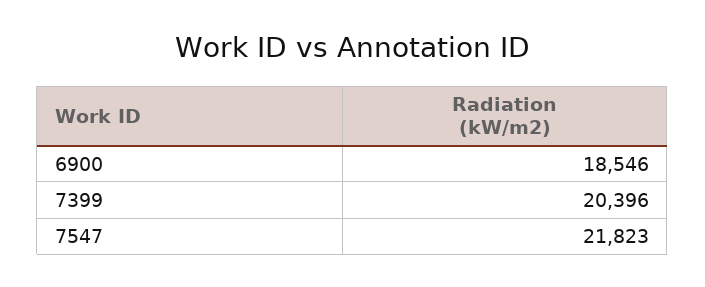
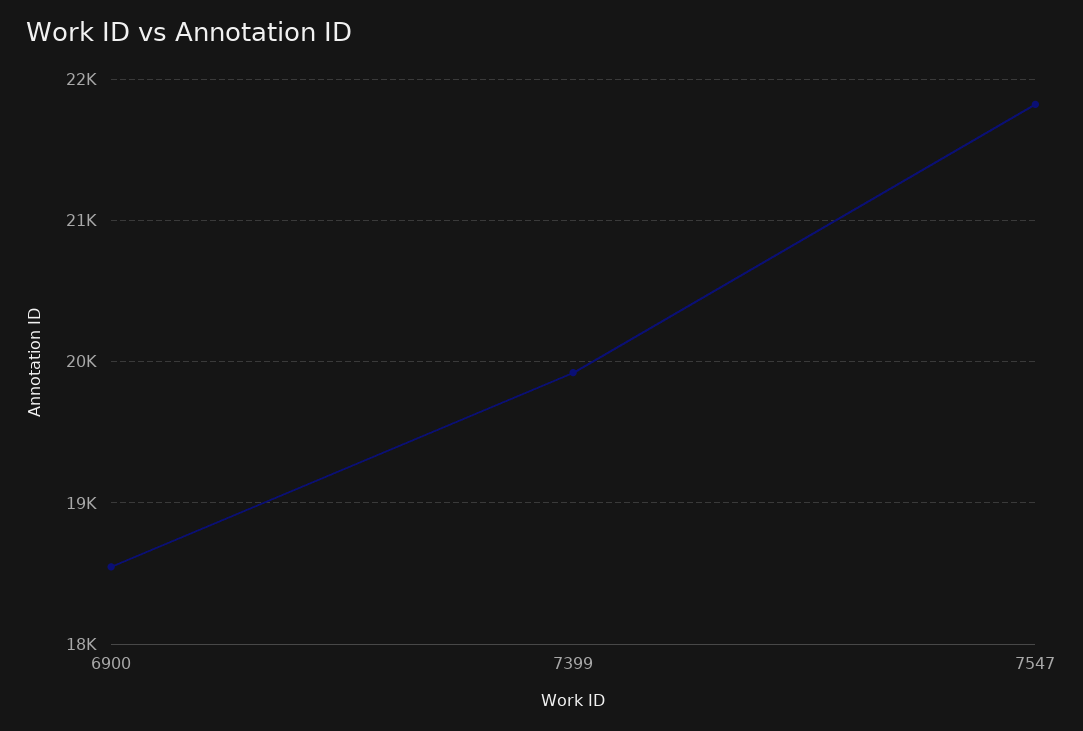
7399: 20396 -> 19900

